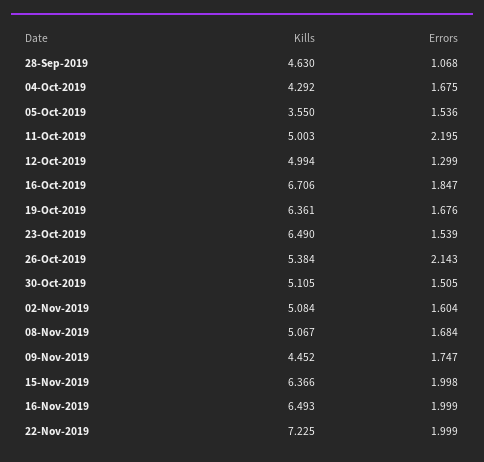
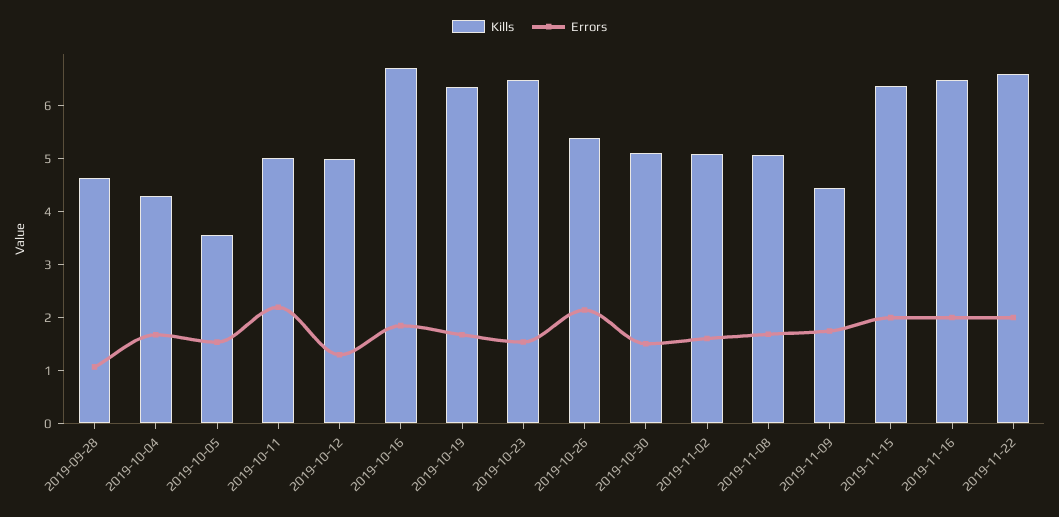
Kills, 22-Nov-2019: 7.225 -> 6.6

